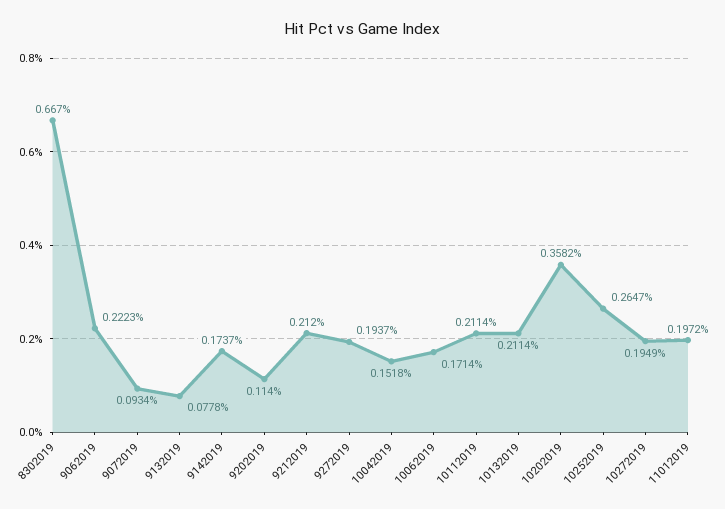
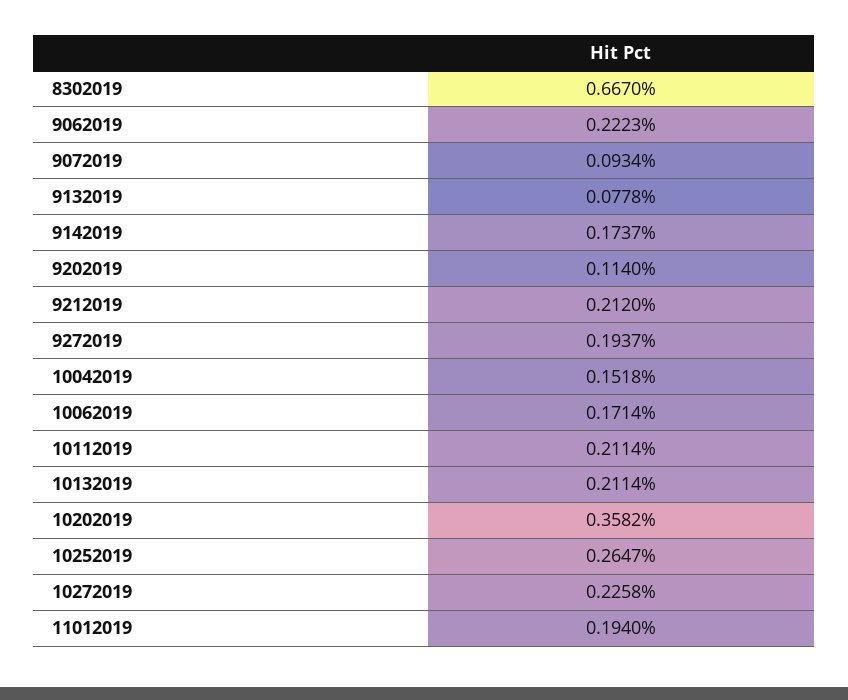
10272019: 0.1949 -> 0.2258
11012019: 0.1972 -> 0.194

